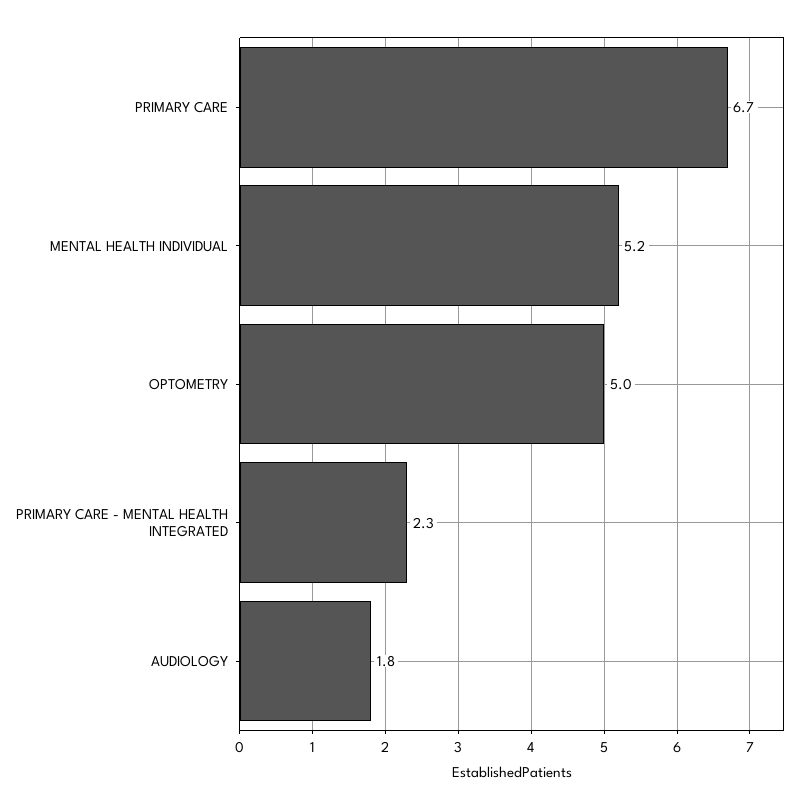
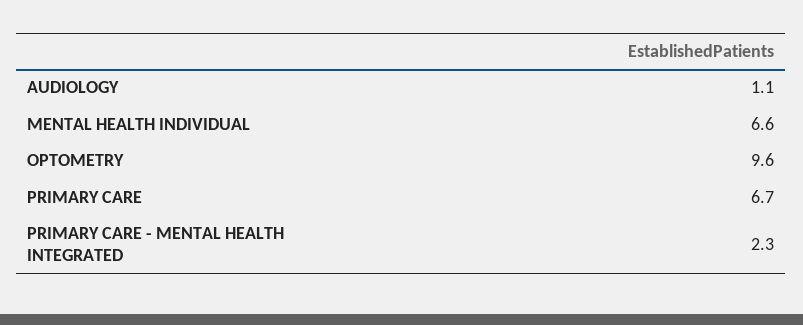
MENTAL HEALTH INDIVIDUAL: 5.2 -> 6.6
OPTOMETRY: 5 -> 9.6
AUDIOLOGY: 1.8 -> 1.1

